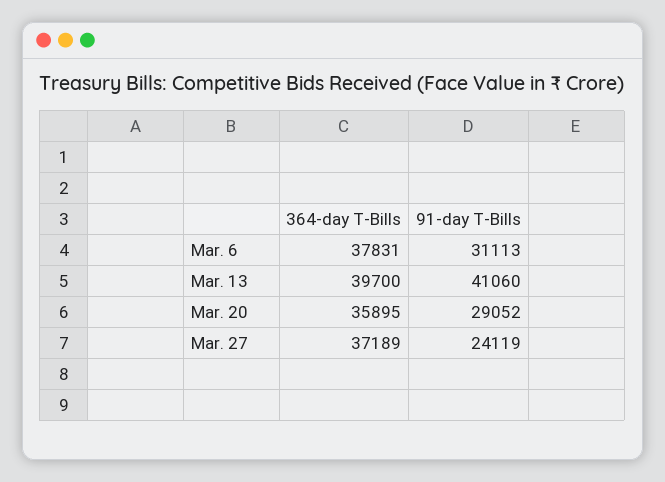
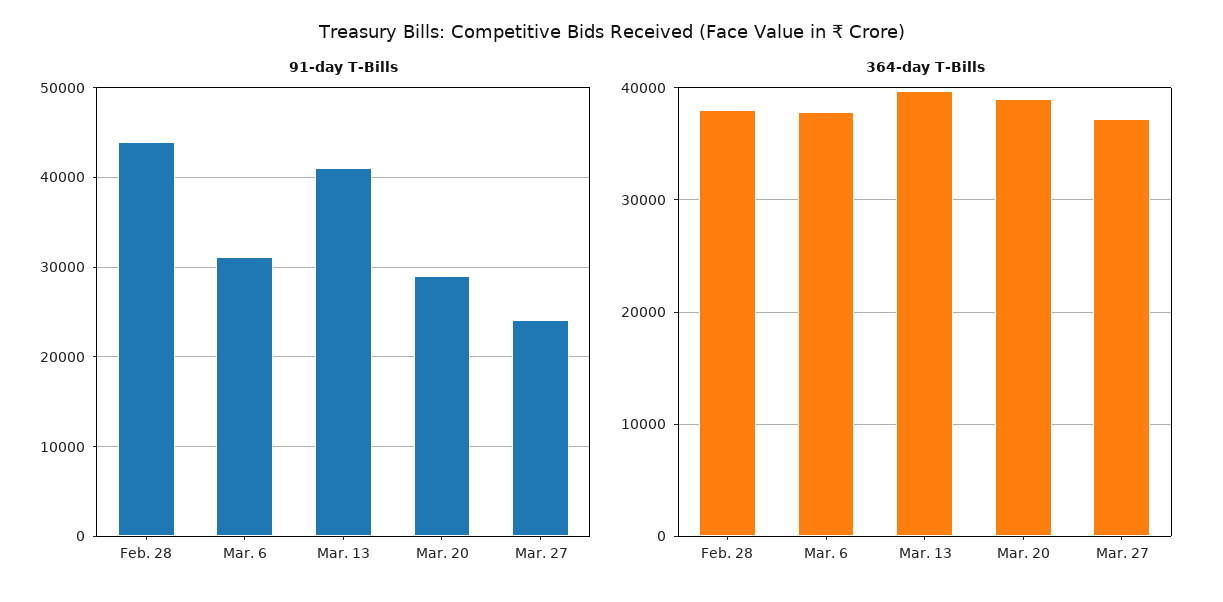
364-day T-Bills, Mar. 20: 35895 -> 39000
91-day T-Bills, Feb. 28: none -> 44000
364-day T-Bills, Feb. 28: none -> 38000

